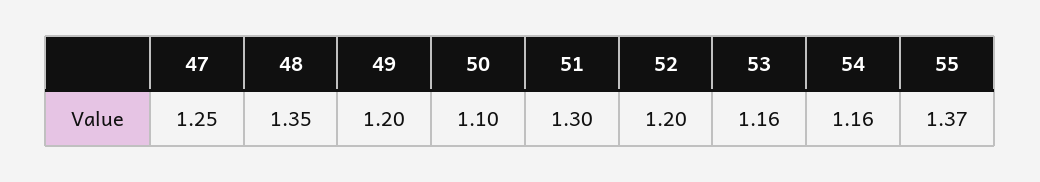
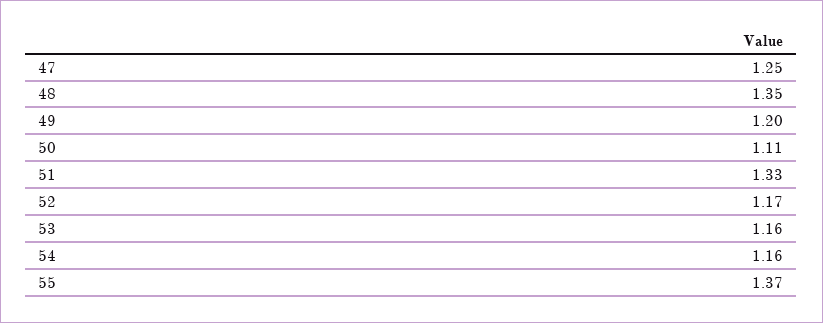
50: 1.1 -> 1.11
51: 1.3 -> 1.33
52: 1.2 -> 1.17

